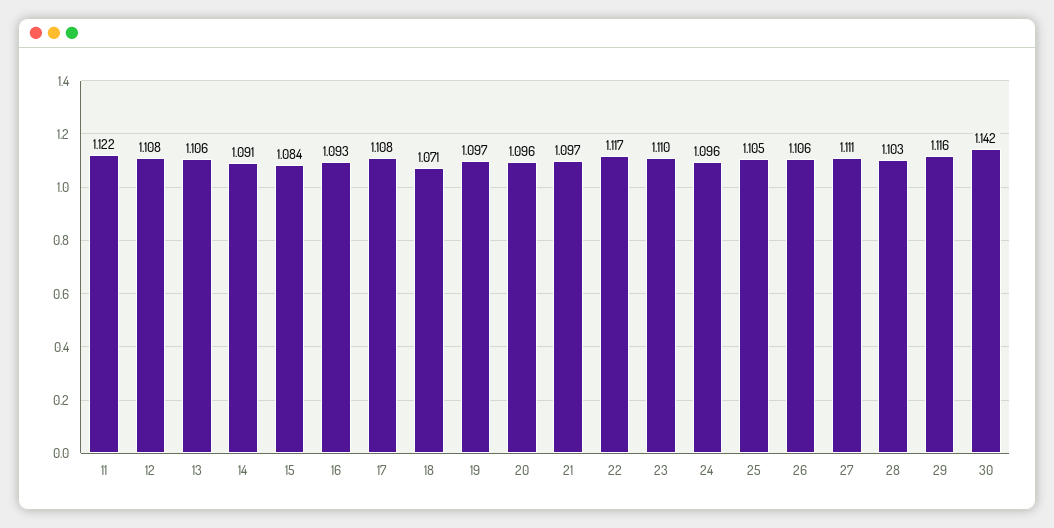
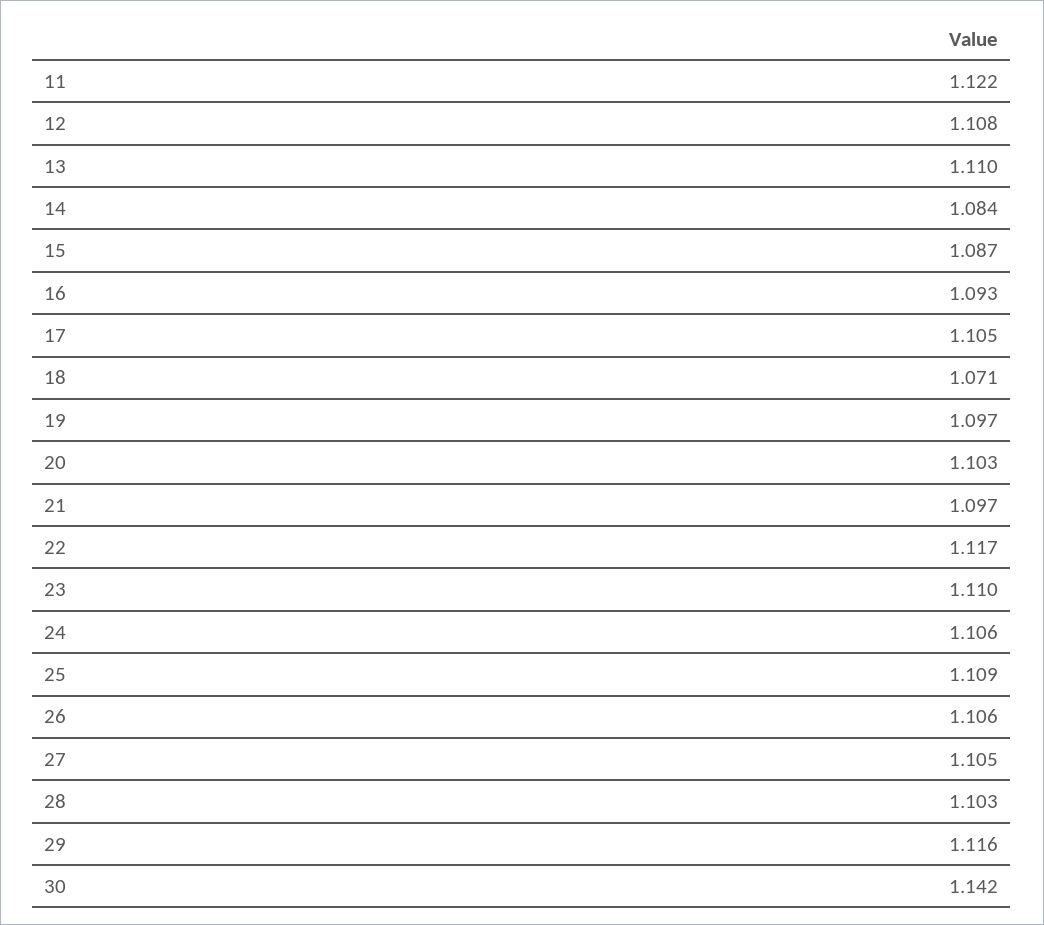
13: 1.106 -> 1.11
14: 1.091 -> 1.084
15: 1.084 -> 1.087
17: 1.108 -> 1.105
20: 1.096 -> 1.103
24: 1.096 -> 1.106
25: 1.105 -> 1.109
27: 1.111 -> 1.105

